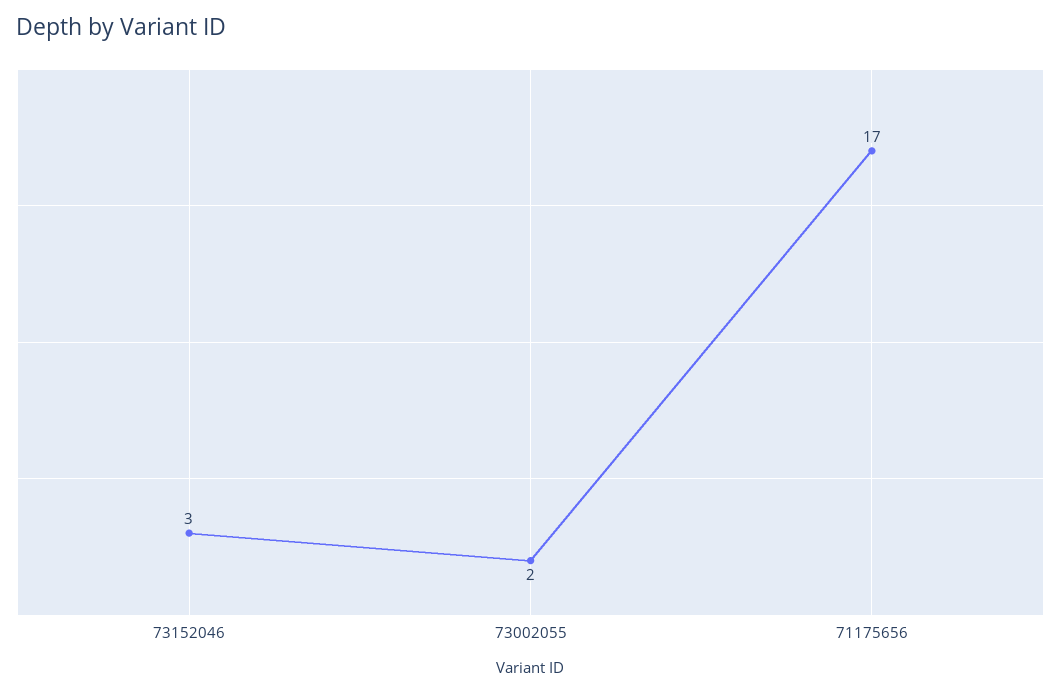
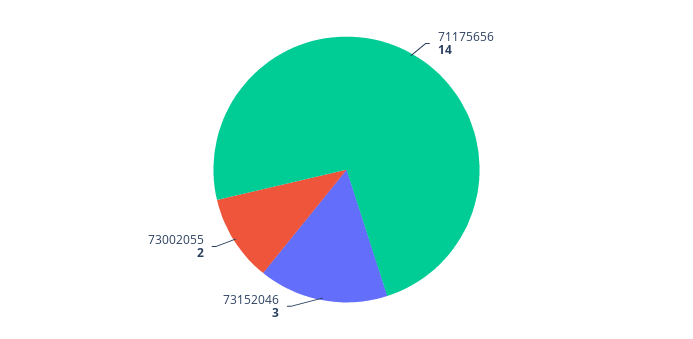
71175656: 17 -> 14

